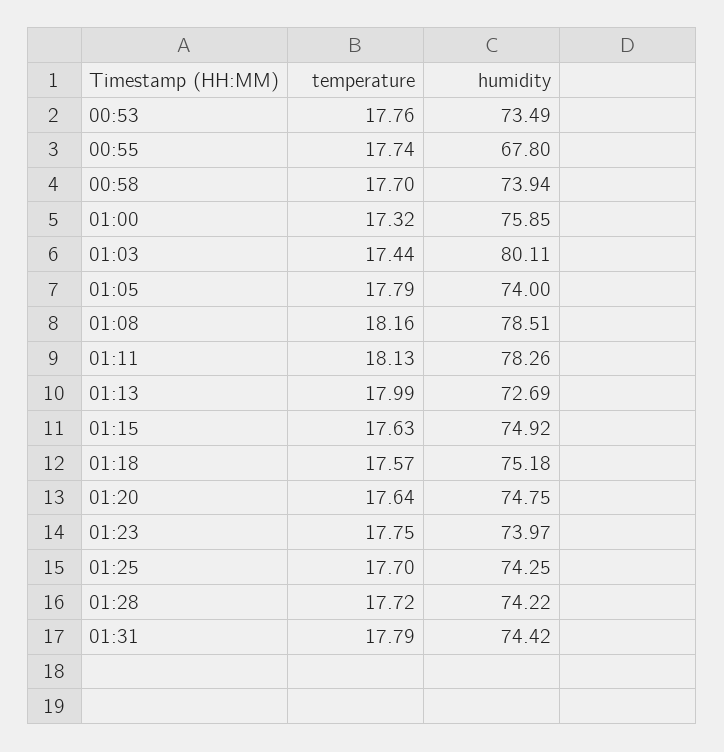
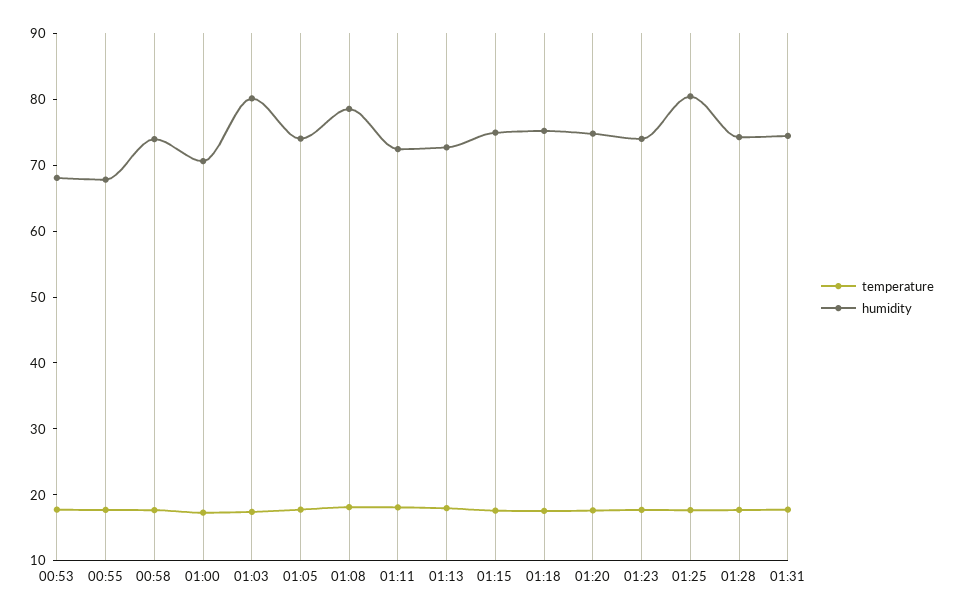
humidity, 00:53: 73.49 -> 68
humidity, 01:00: 75.85 -> 70
humidity, 01:11: 78.26 -> 72
humidity, 01:25: 74.25 -> 80

